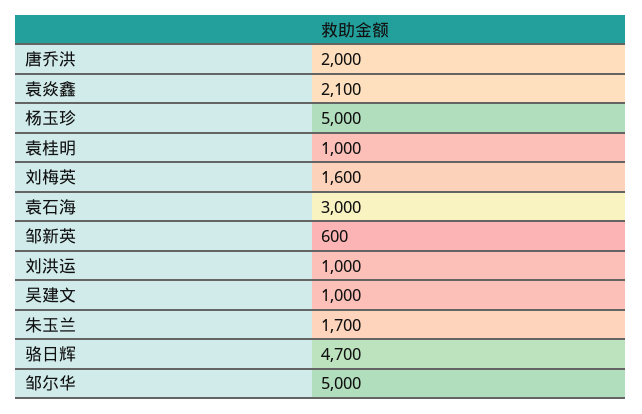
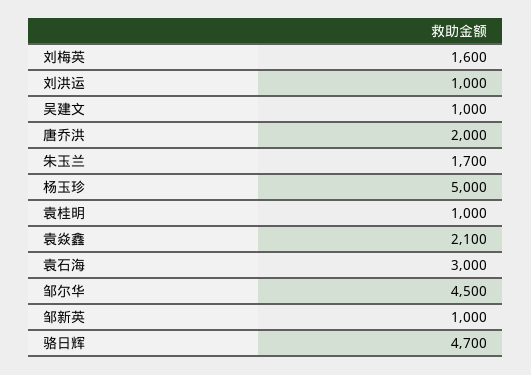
邹新英: 600 -> 1000
邹尔华: 5000 -> 4500

